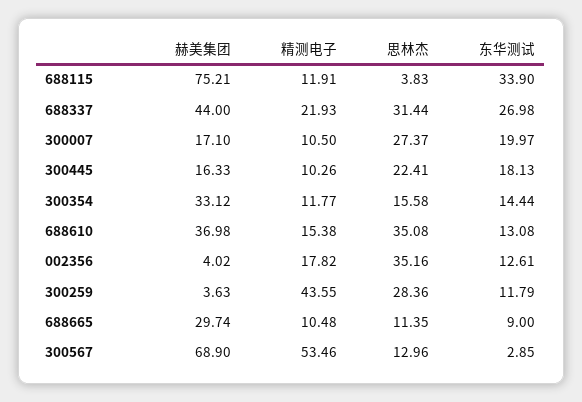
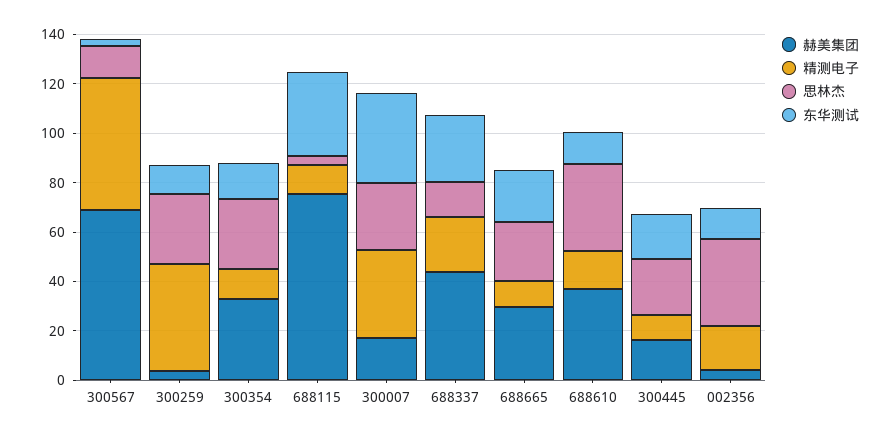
思林杰, 688337: 31.44 -> 15
精测电子, 300007: 10.5 -> 35
东华测试, 300007: 19.97 -> 35
思林杰, 300354: 15.58 -> 30
思林杰, 688665: 11.35 -> 25
东华测试, 688665: 9 -> 20

